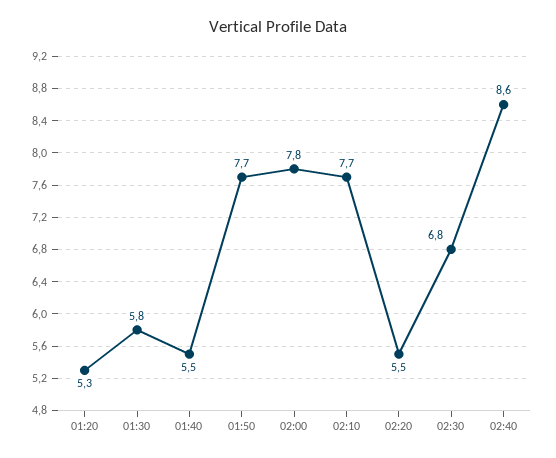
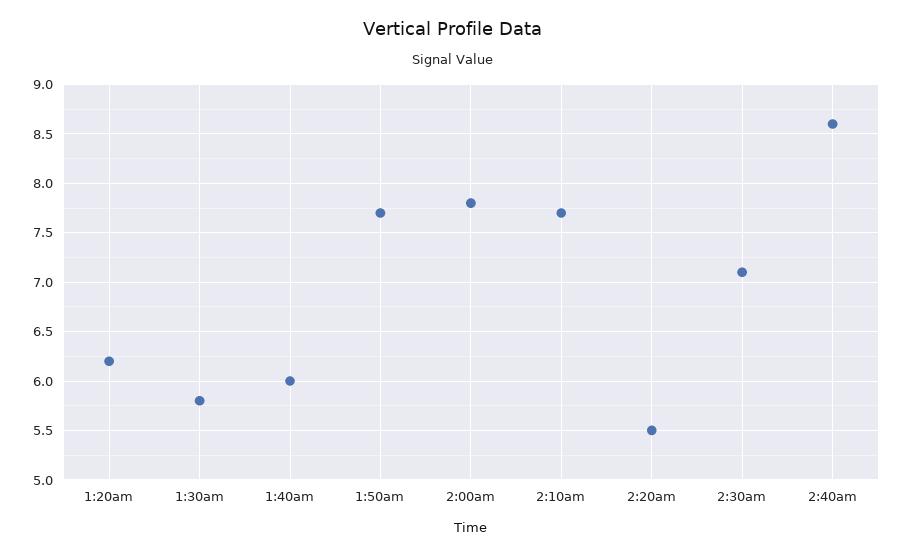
01:20: 5.3 -> 6.2
01:40: 5.5 -> 6
02:30: 6.8 -> 7.1

